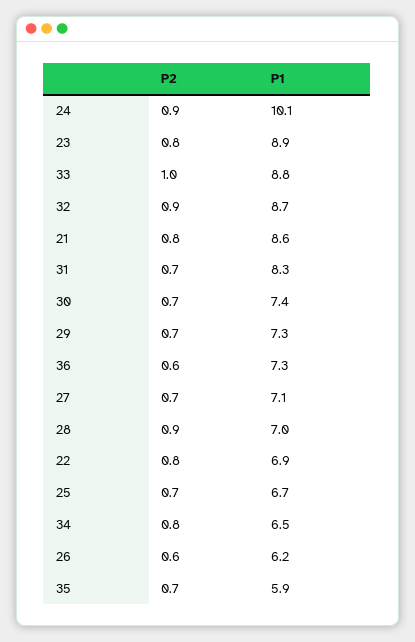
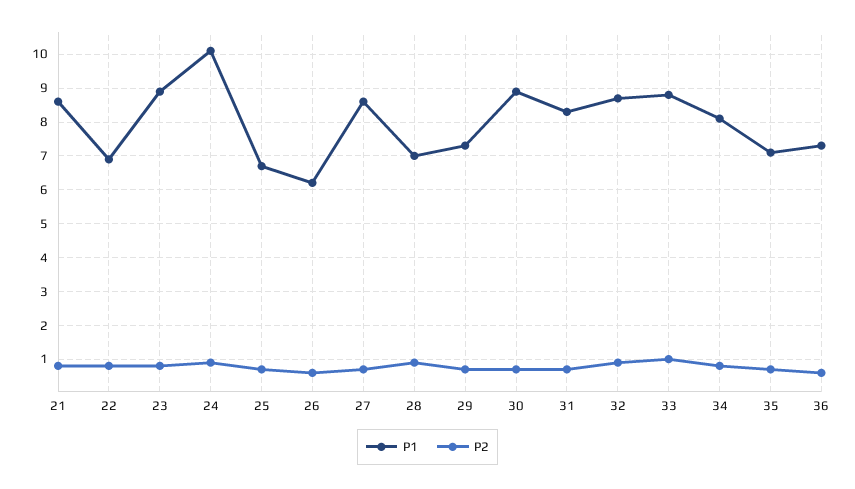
P1, 30: 7.4 -> 9
P1, 27: 7.1 -> 8.5
P1, 34: 6.5 -> 8
P1, 35: 5.9 -> 7

